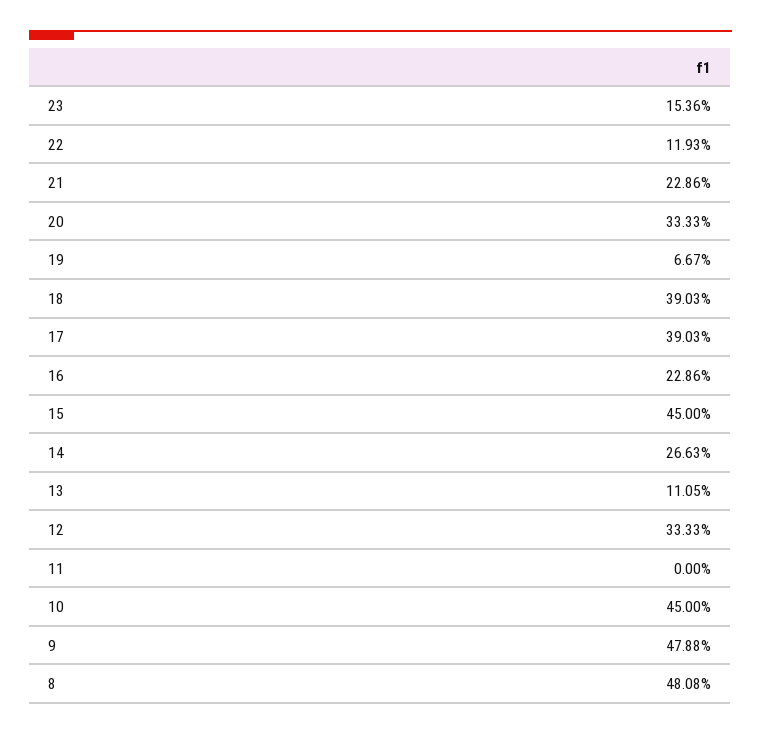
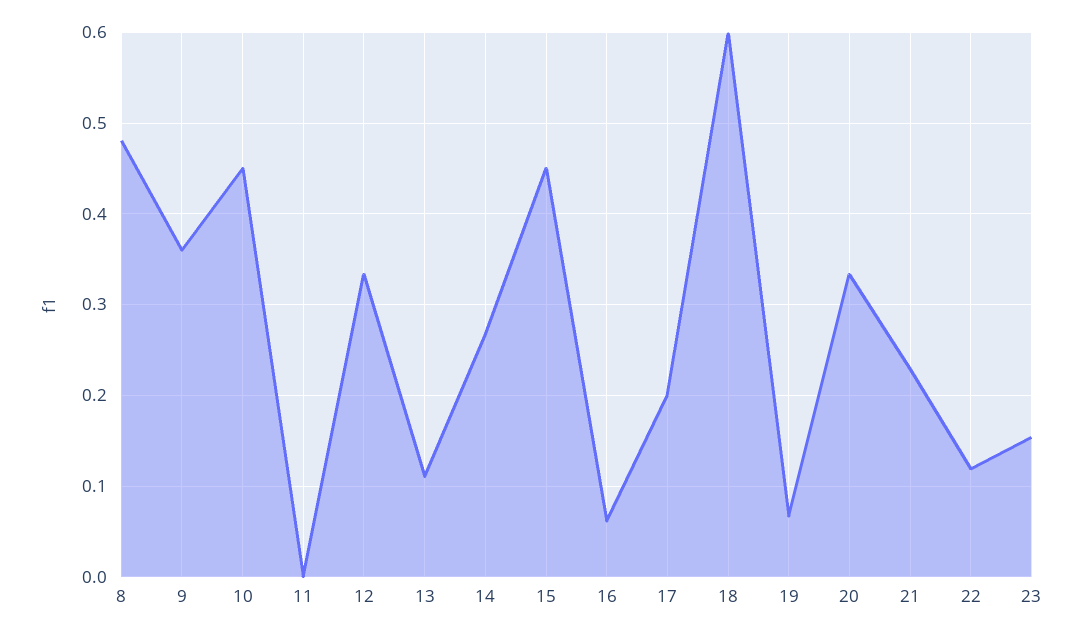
18: 0.3903 -> 0.6
17: 0.3903 -> 0.2
16: 0.2286 -> 0.06
9: 0.4788 -> 0.36

